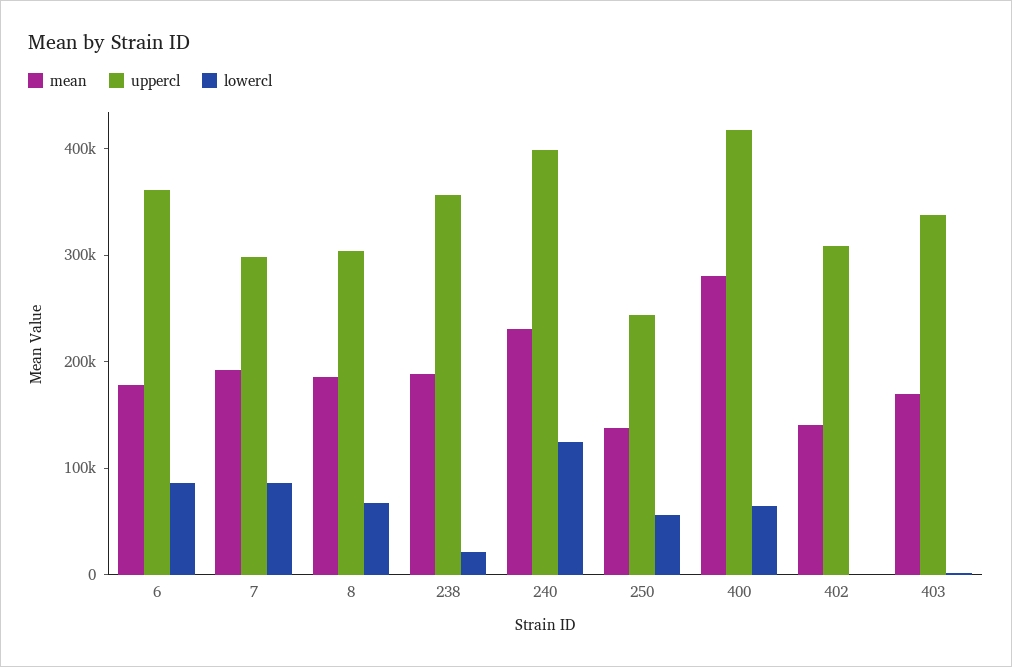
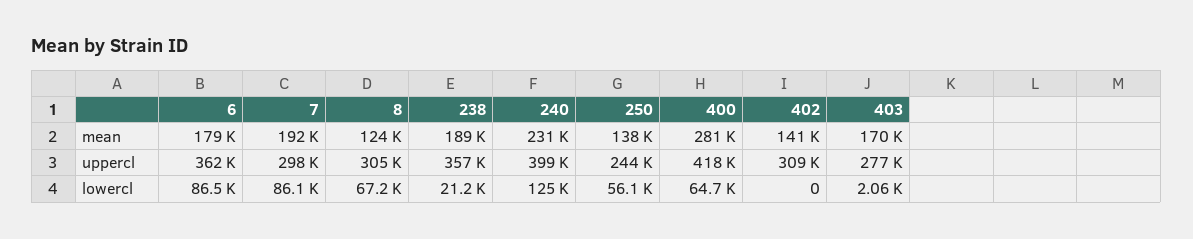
mean, 8: 180000 -> 124000
uppercl, 403: 340000 -> 277000

